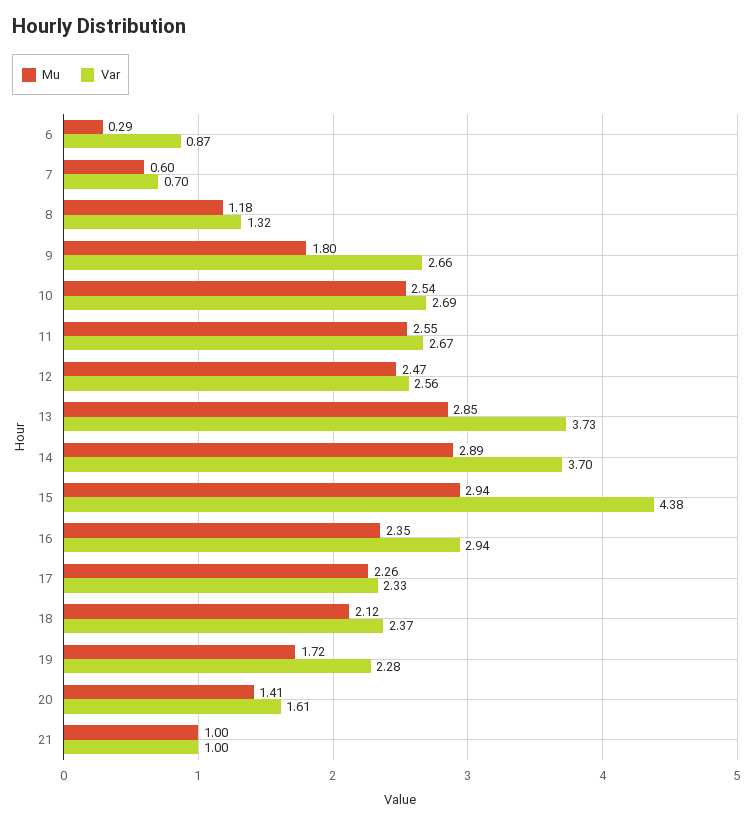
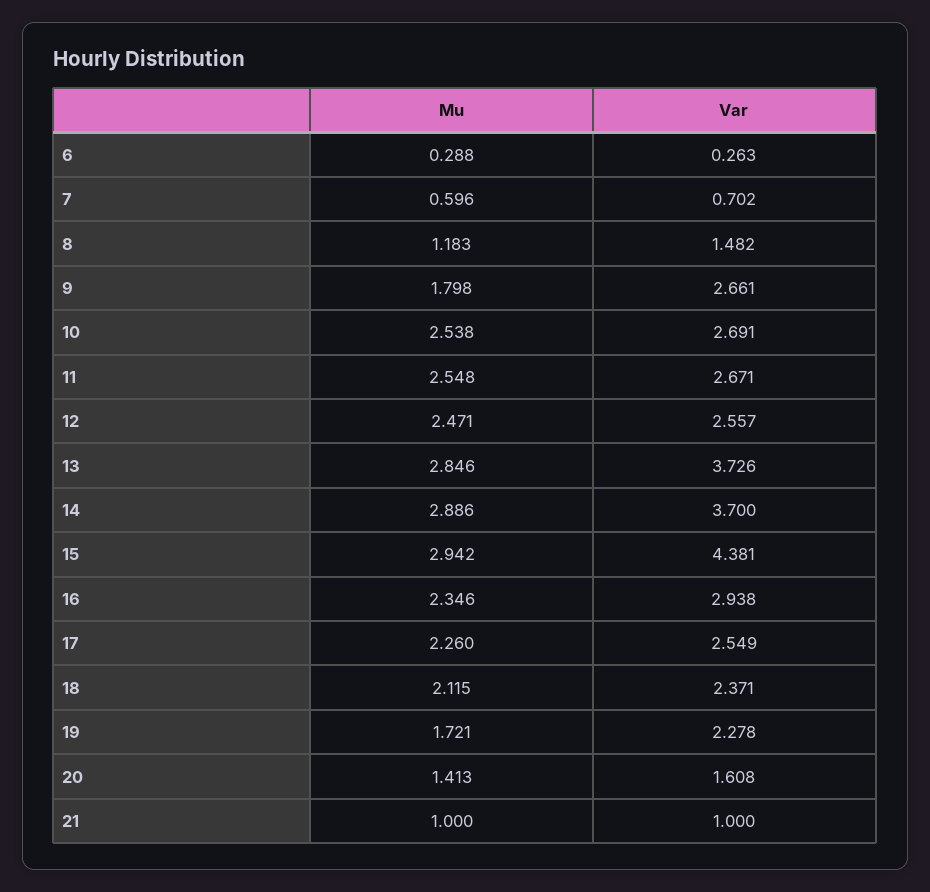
Var, 6: 0.87 -> 0.263
Var, 8: 1.32 -> 1.482
Var, 17: 2.33 -> 2.549

